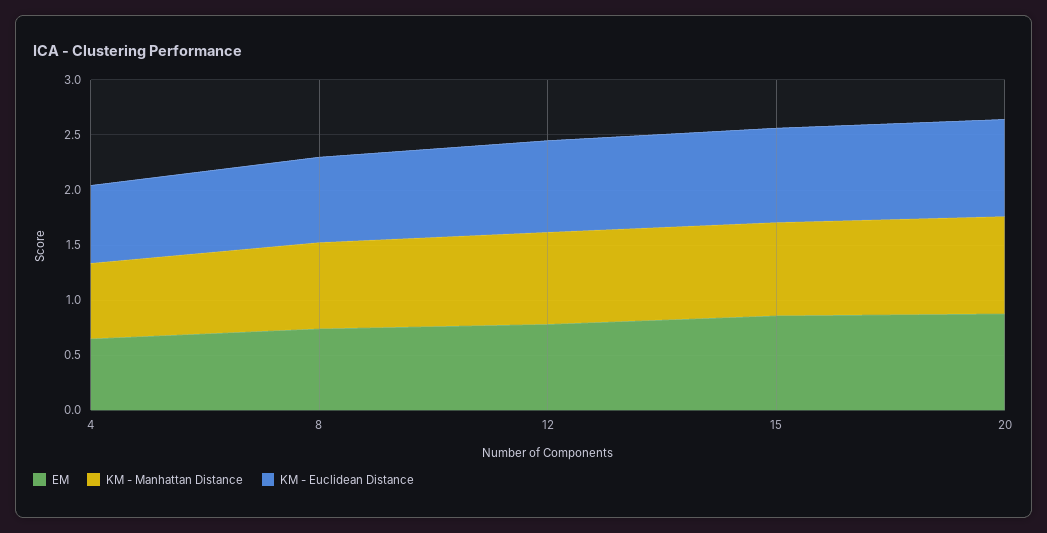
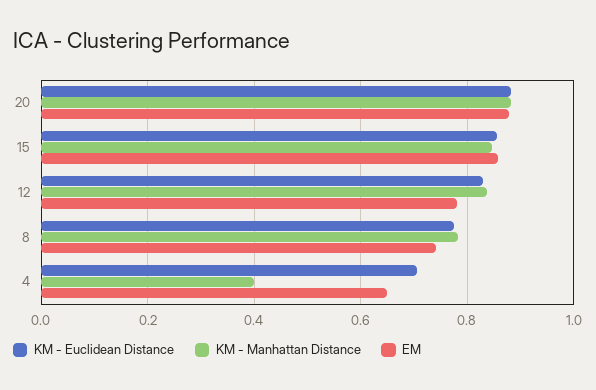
KM - Manhattan Distance, 4: 0.7 -> 0.4

